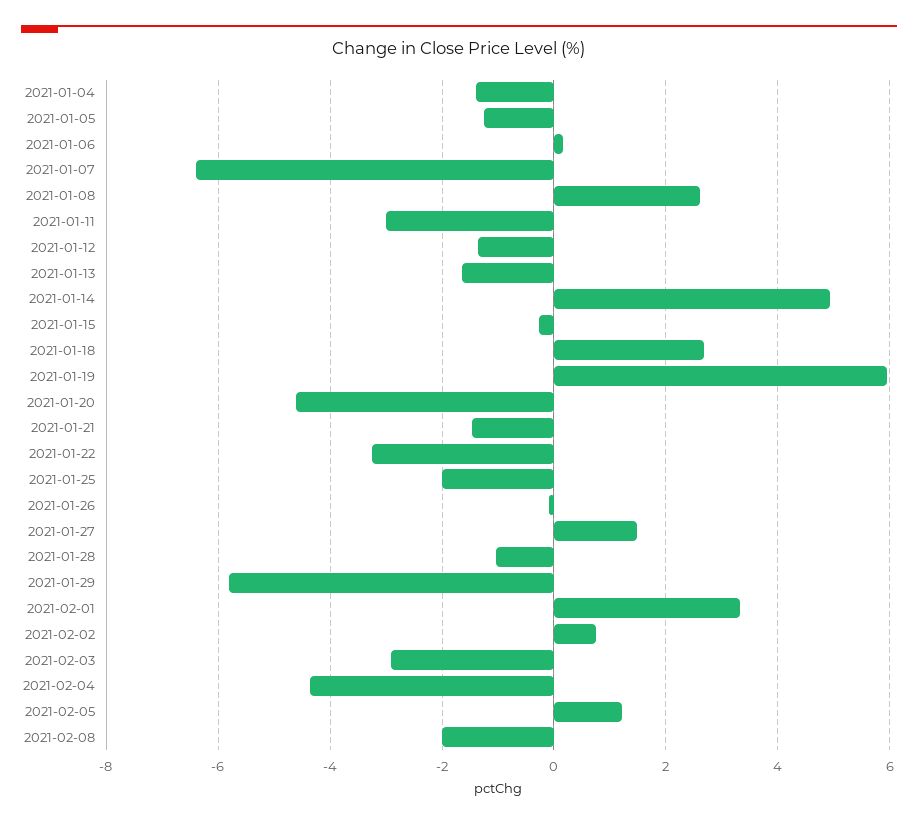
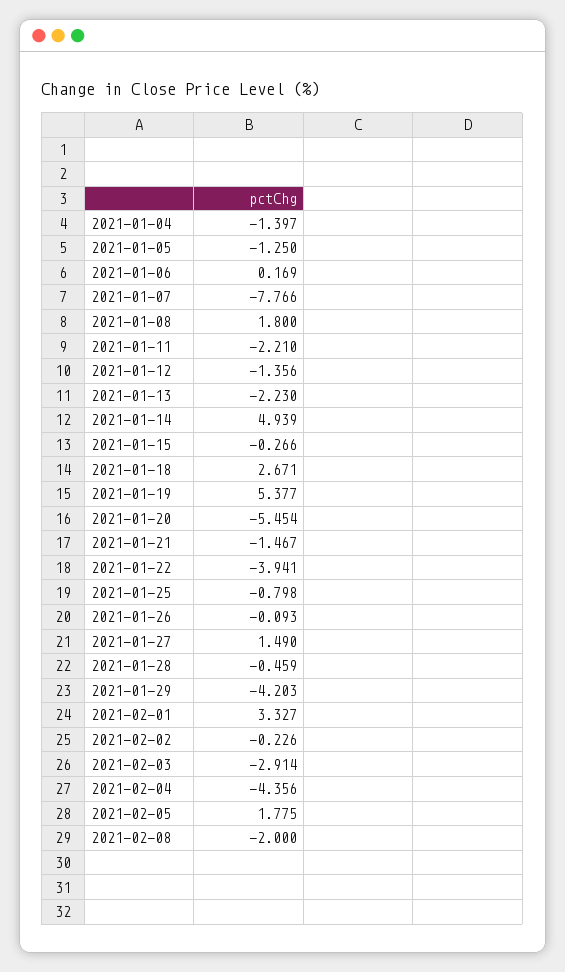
2021-01-07: -6.4 -> -7.766
2021-01-08: 2.6 -> 1.8
2021-01-11: -3 -> -2.21
2021-01-13: -1.6 -> -2.23
2021-01-19: 6 -> 5.377
2021-01-20: -4.6 -> -5.454
2021-01-22: -3.2 -> -3.941
2021-01-25: -2 -> -0.798
2021-01-28: -1 -> -0.459
2021-01-29: -5.8 -> -4.203
2021-02-02: 0.8 -> -0.226
2021-02-05: 1.2 -> 1.775

